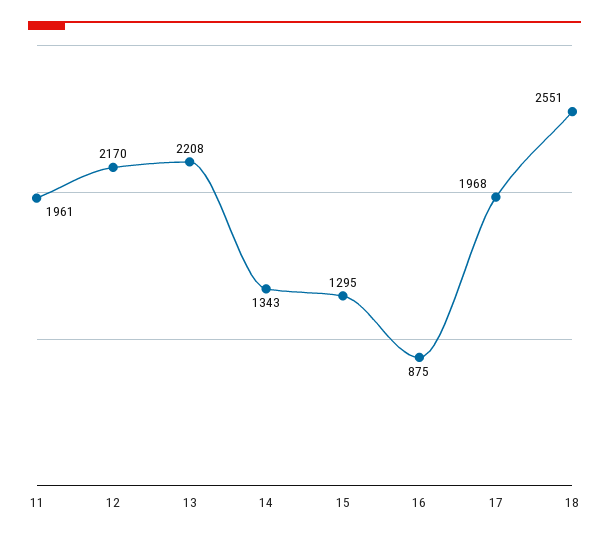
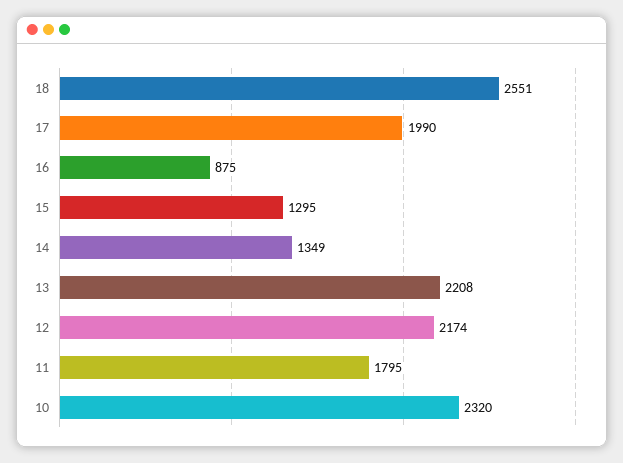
11: 1961 -> 1795
12: 2170 -> 2174
14: 1343 -> 1349
17: 1968 -> 1990
10: none -> 2320

